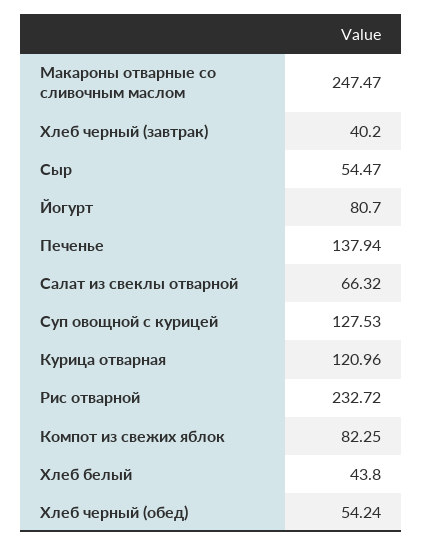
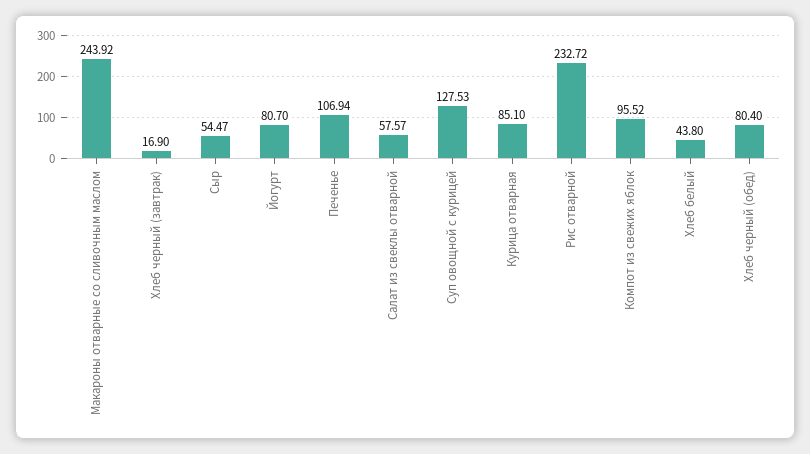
Макароны отварные со сливочным маслом: 247.47 -> 243.92
Хлеб черный (завтрак): 40.2 -> 16.9
Печенье: 137.94 -> 106.94
Салат из свеклы отварной: 66.32 -> 57.57
Курица отварная: 120.96 -> 85.1
Компот из свежих яблок: 82.25 -> 95.52
Хлеб черный (обед): 54.24 -> 80.4

